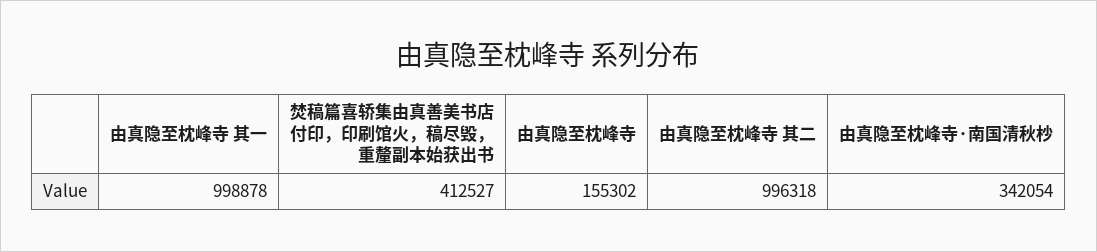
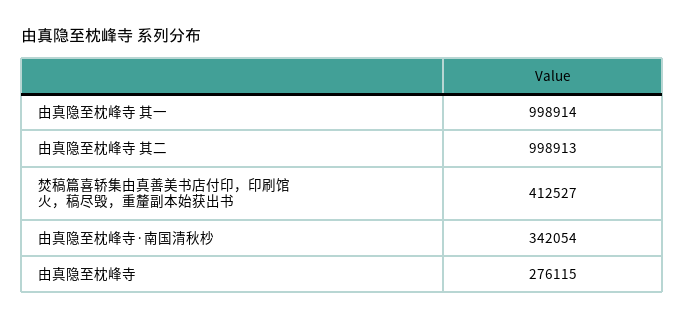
由真隐至枕峰寺 其一: 998878 -> 998914
由真隐至枕峰寺: 155302 -> 276115
由真隐至枕峰寺 其二: 996318 -> 998913

